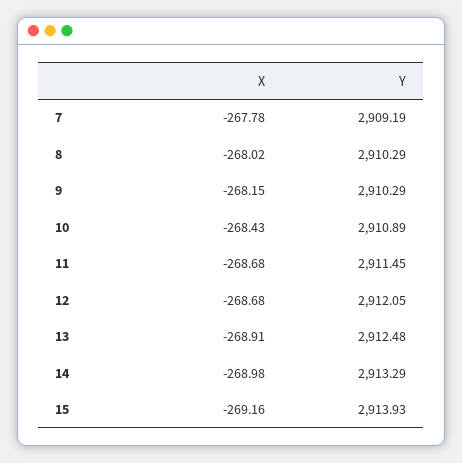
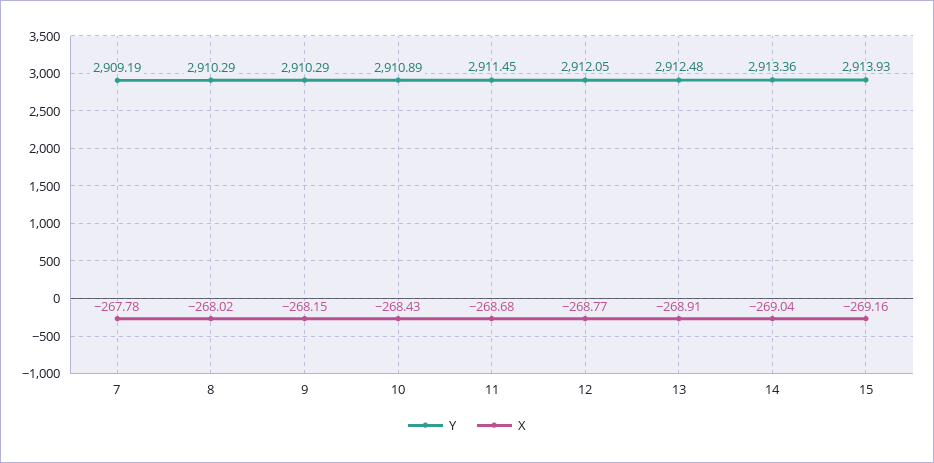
X, 12: -268.68 -> -268.77
X, 14: -268.98 -> -269.04
Y, 14: 2913.29 -> 2913.36

